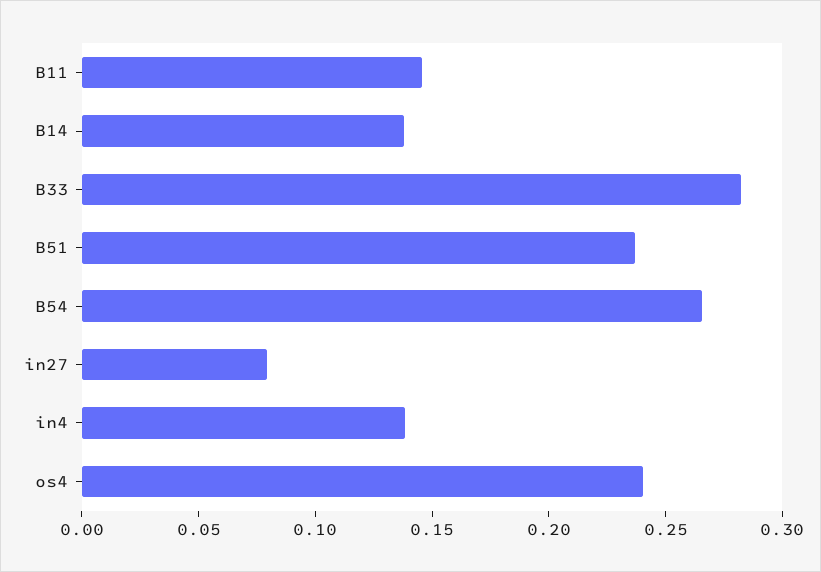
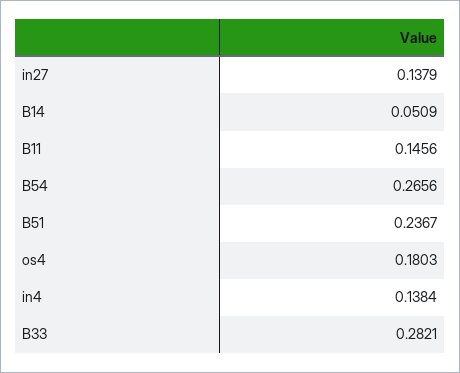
B14: 0.14 -> 0.0509
in27: 0.08 -> 0.1379
os4: 0.24 -> 0.1803

